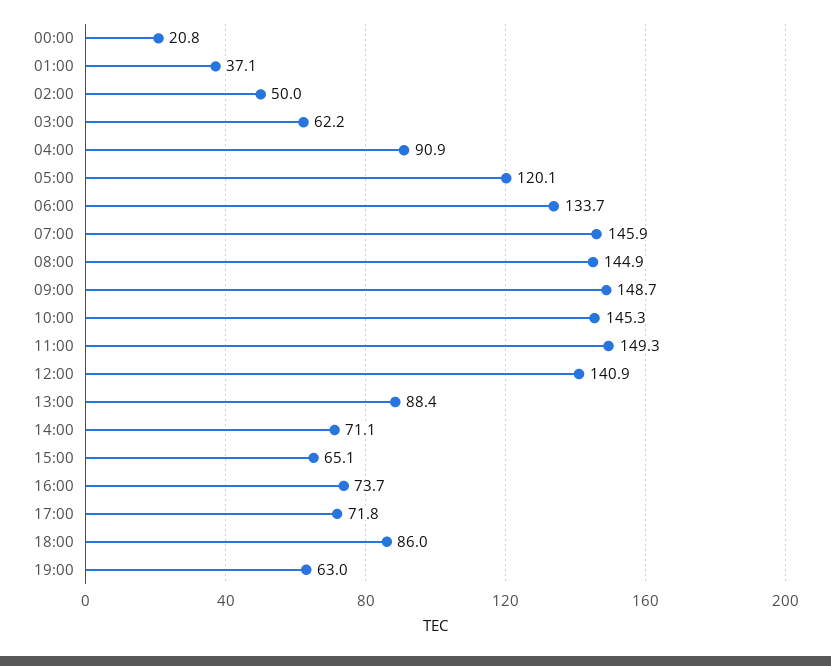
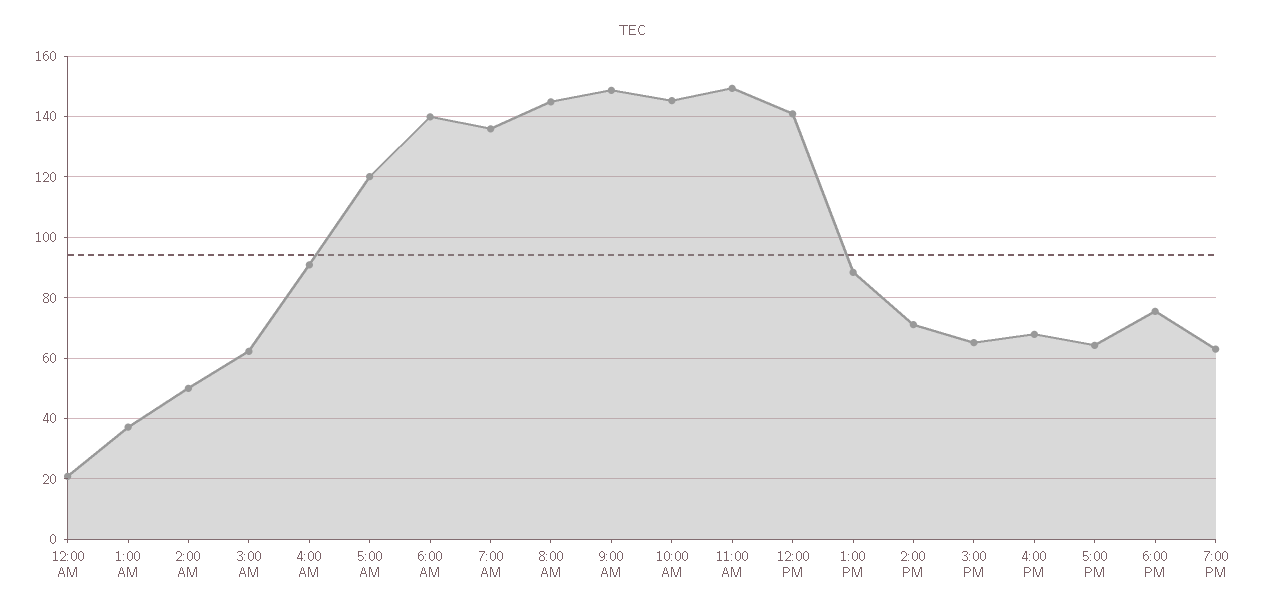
06:00: 133.7 -> 140
07:00: 145.9 -> 136
16:00: 73.7 -> 68
17:00: 71.8 -> 64
18:00: 86 -> 76

